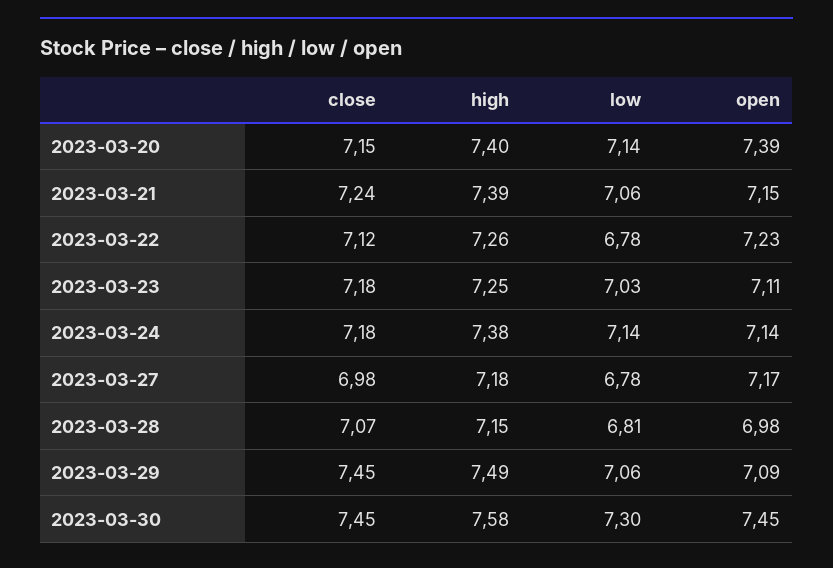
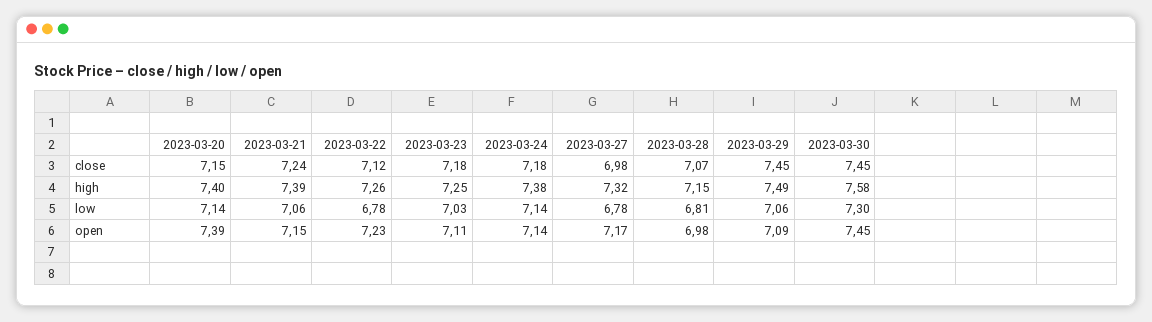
high, 2023-03-27: 7.18 -> 7.32

